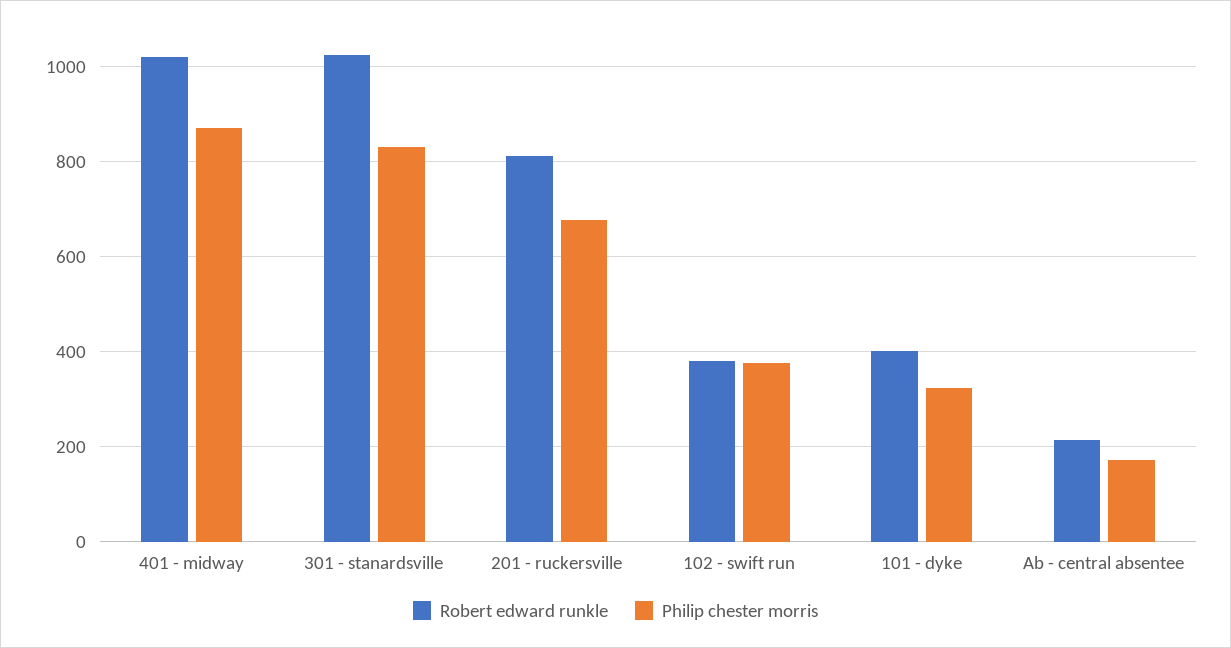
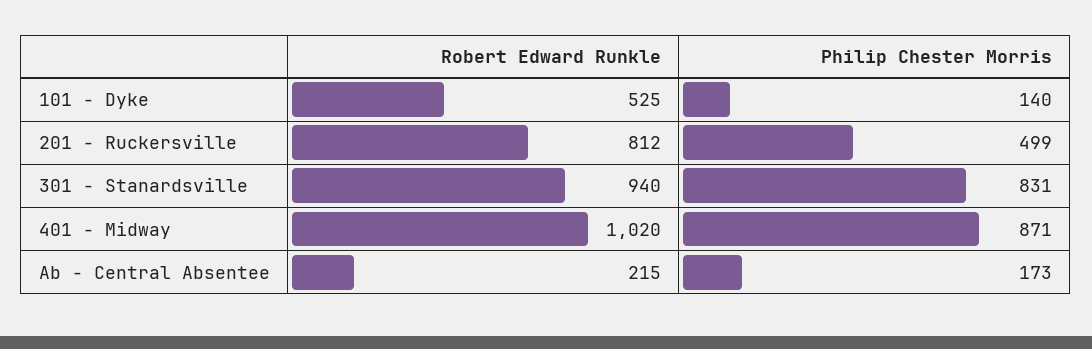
Robert edward runkle, 301 - stanardsville: 1020 -> 940
Philip chester morris, 201 - ruckersville: 680 -> 499
Robert edward runkle, 102 - swift run: 380 -> none
Philip chester morris, 102 - swift run: 380 -> none
Robert edward runkle, 101 - dyke: 400 -> 525
Philip chester morris, 101 - dyke: 320 -> 140

